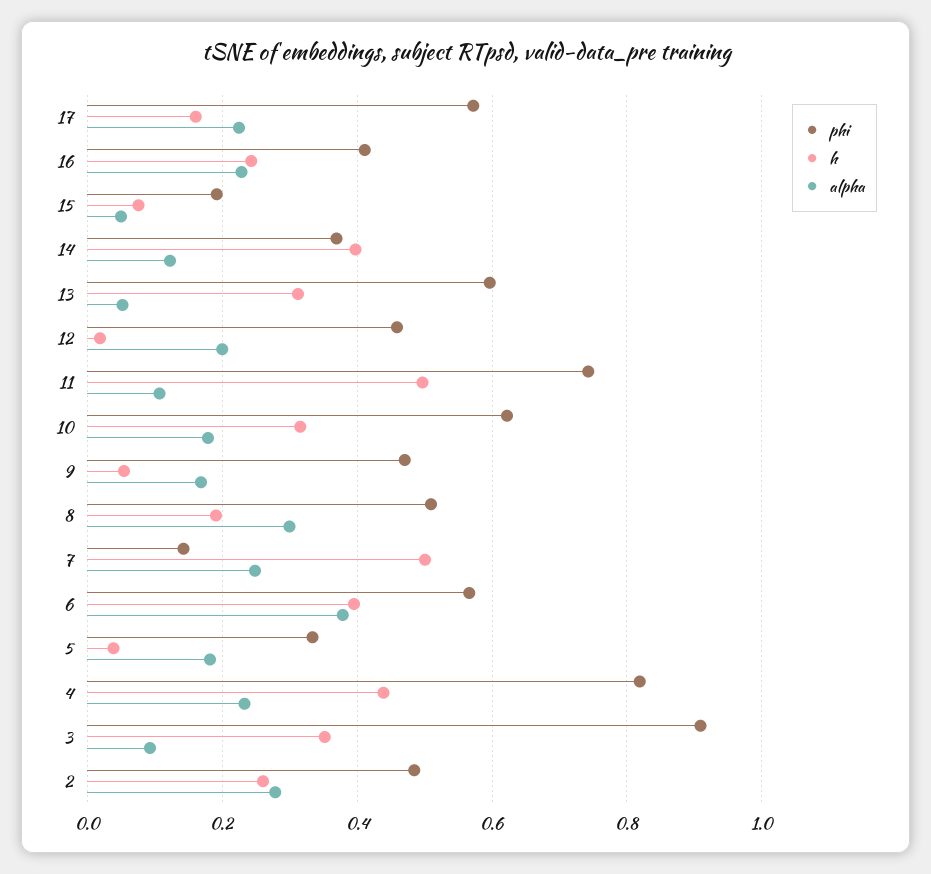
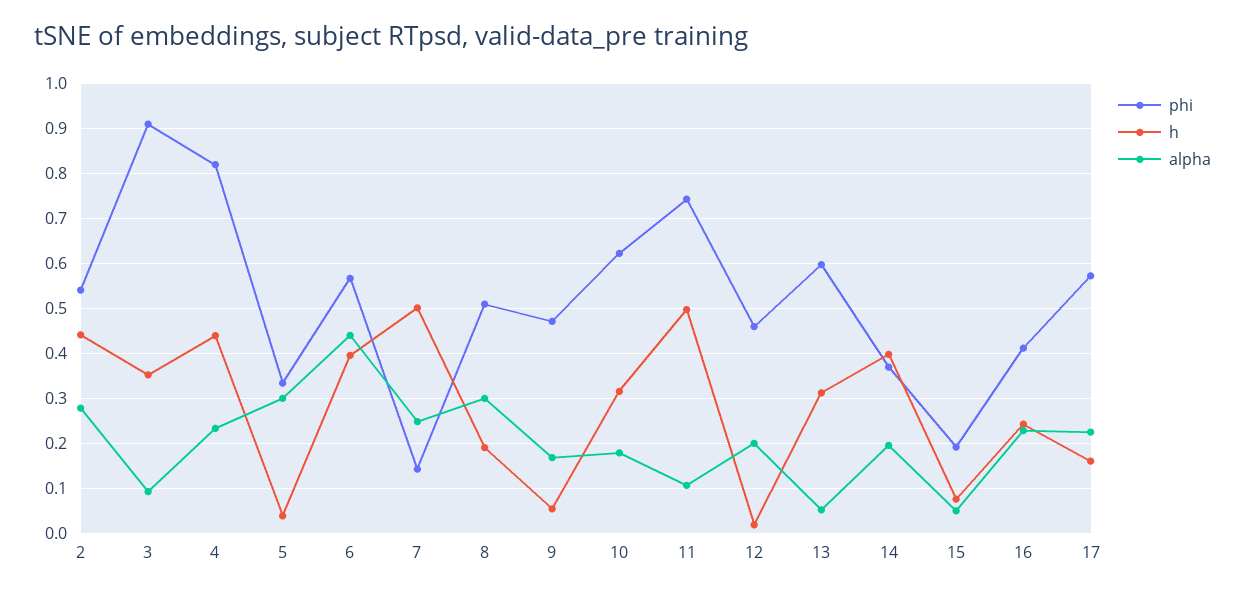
alpha, 14: 0.12 -> 0.2
alpha, 6: 0.38 -> 0.44
alpha, 5: 0.18 -> 0.3
phi, 2: 0.48 -> 0.54
h, 2: 0.26 -> 0.44

